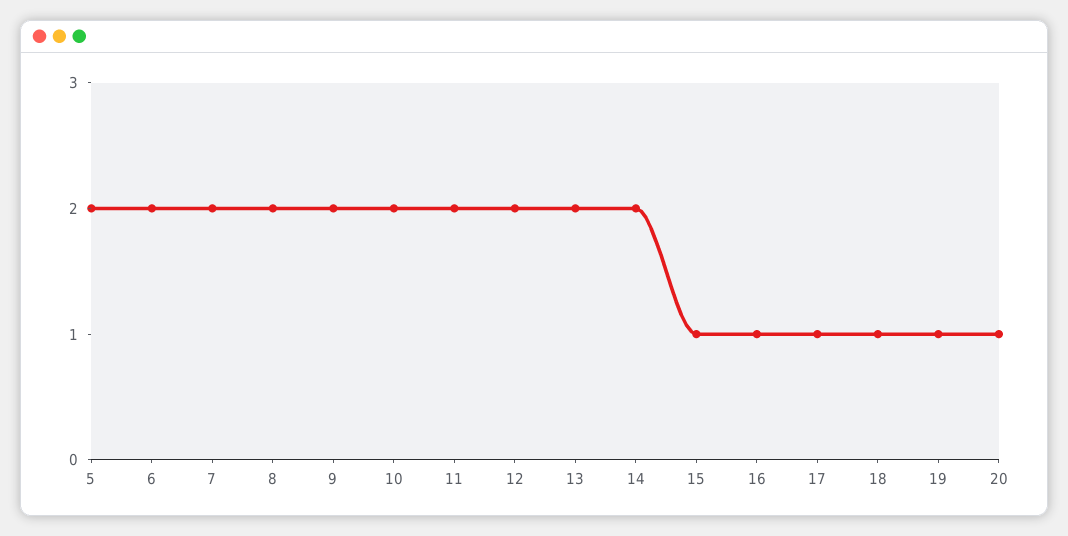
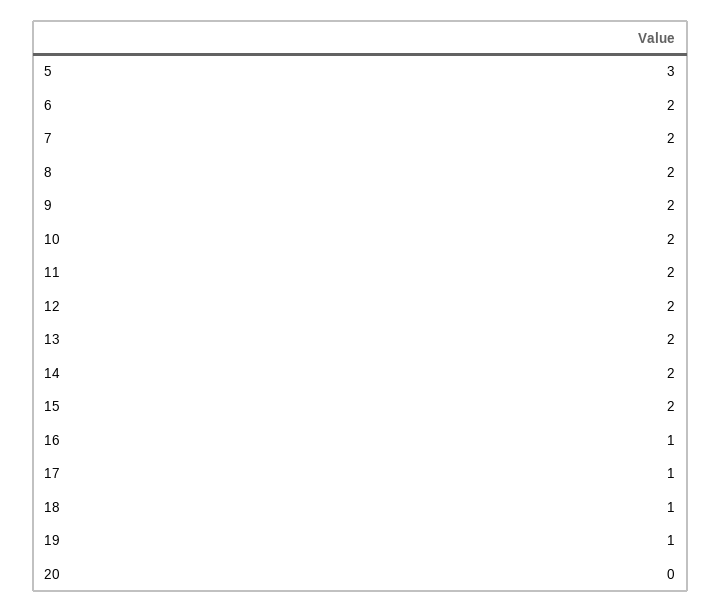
5: 2 -> 3
15: 1 -> 2
20: 1 -> 0

